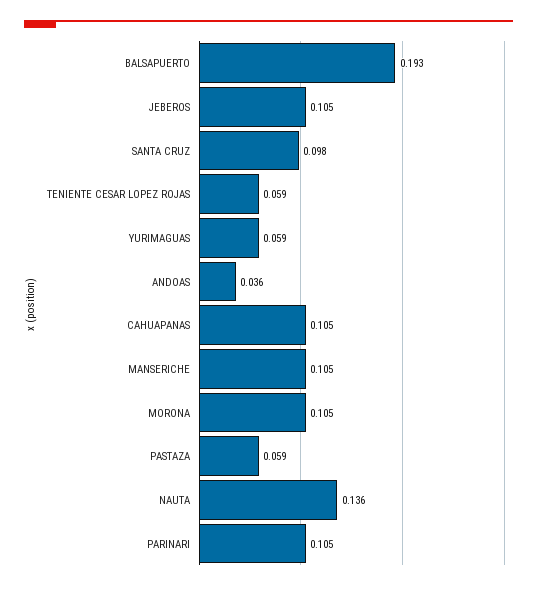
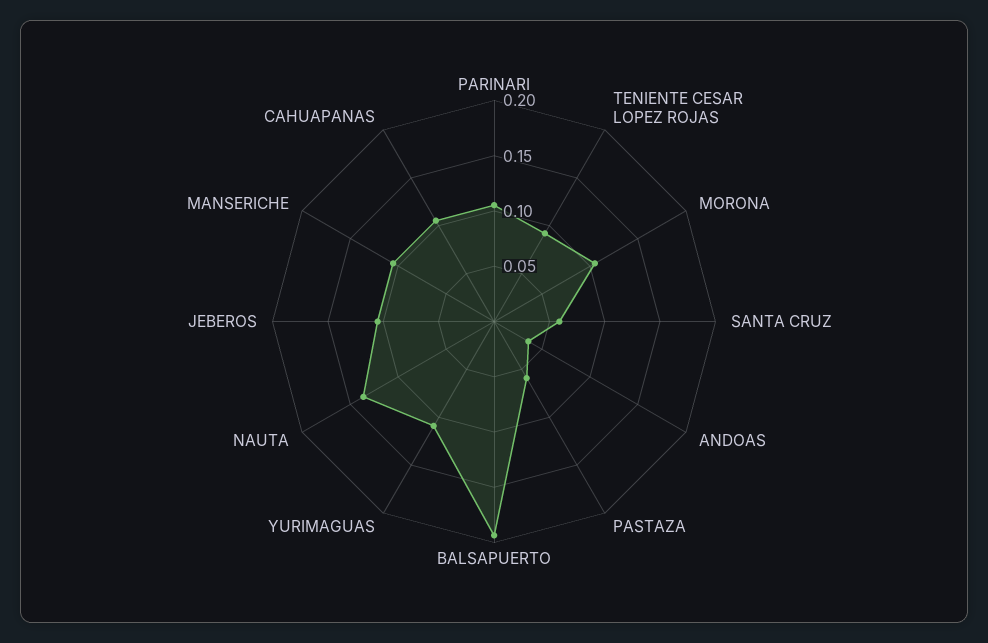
SANTA CRUZ: 0.098 -> 0.06
TENIENTE CESAR LOPEZ ROJAS: 0.059 -> 0.09
YURIMAGUAS: 0.059 -> 0.11

